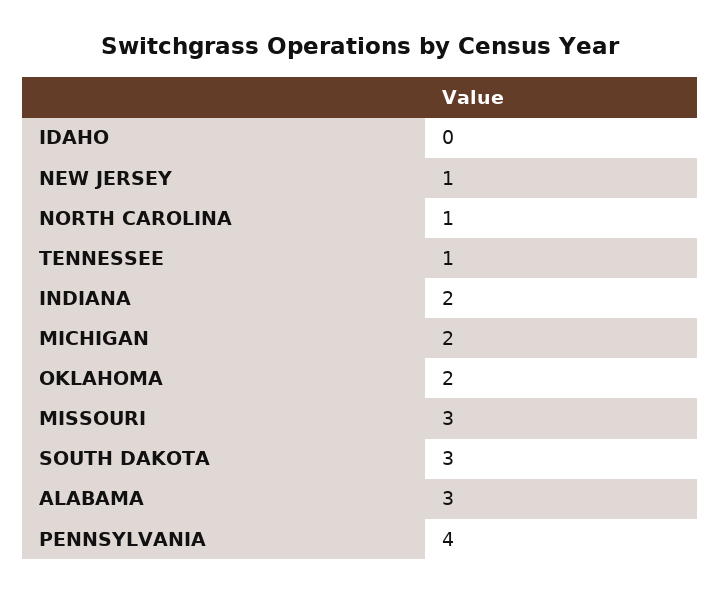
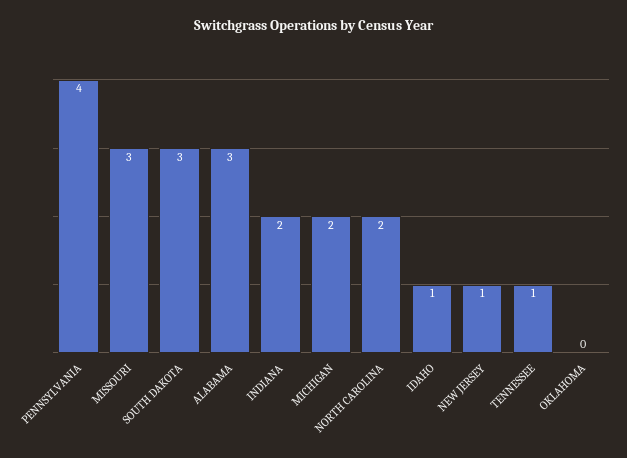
IDAHO: 0 -> 1
NORTH CAROLINA: 1 -> 2
OKLAHOMA: 2 -> 0

